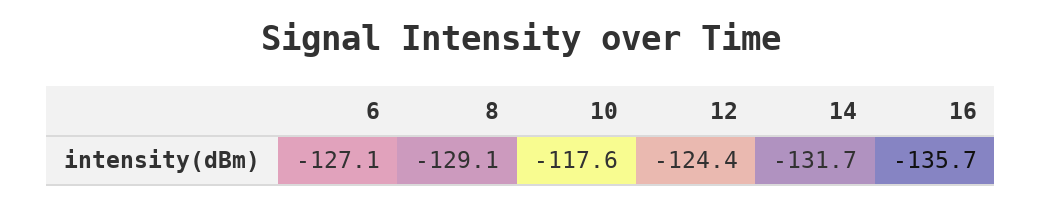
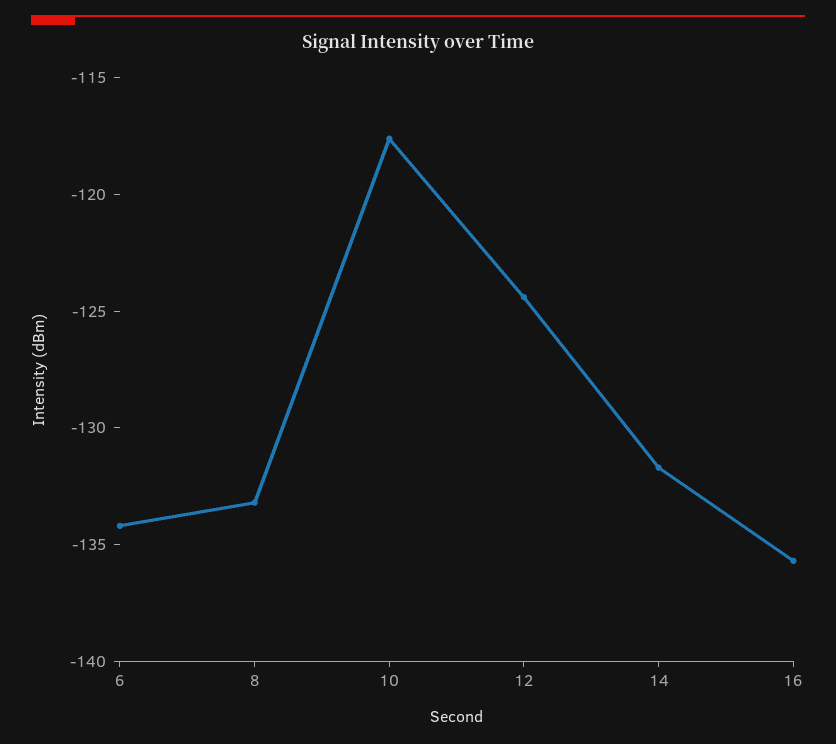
6: -127.1 -> -134
8: -129.1 -> -133

